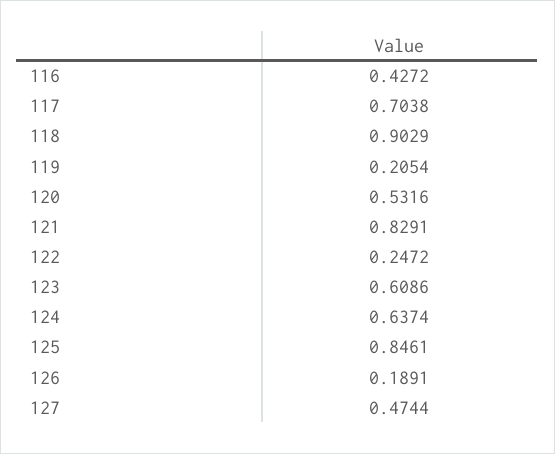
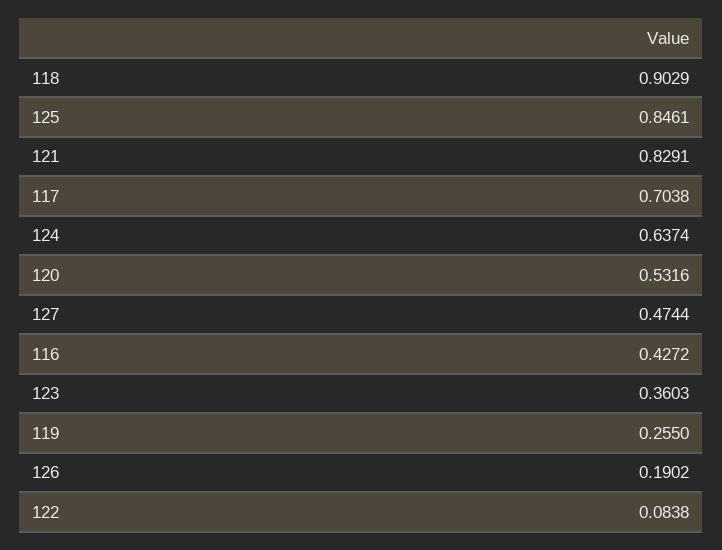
119: 0.2054 -> 0.255
122: 0.2472 -> 0.0838
123: 0.6086 -> 0.3603
126: 0.1891 -> 0.1902

